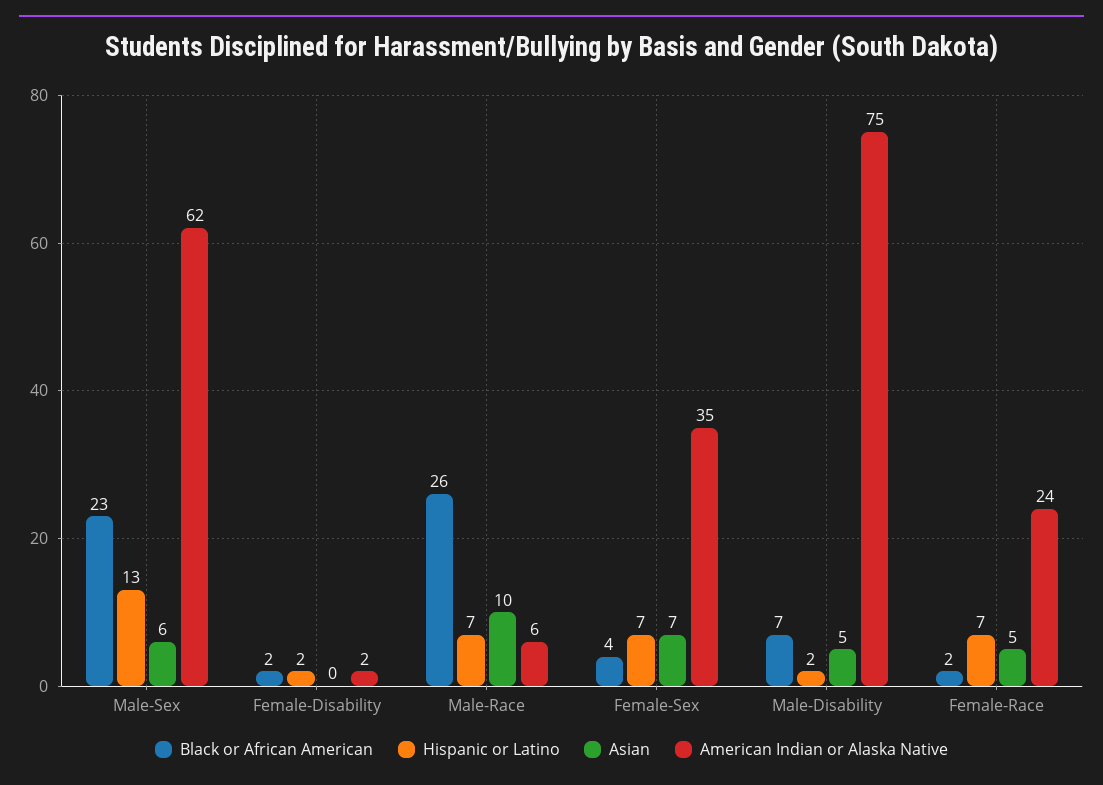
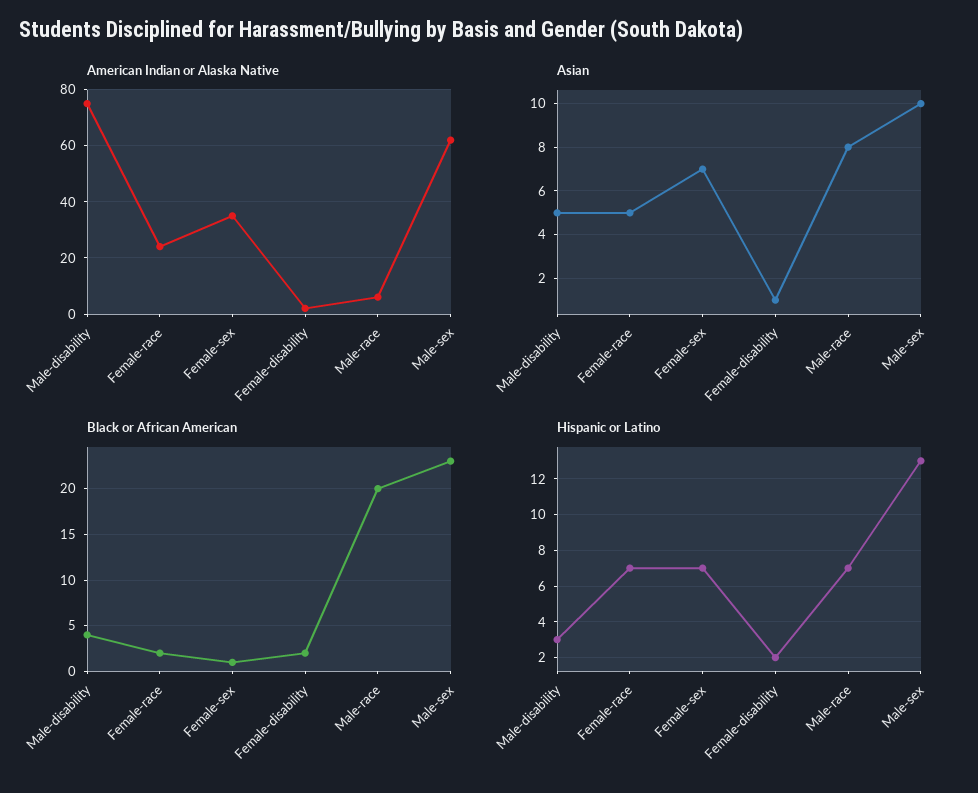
Asian, Male-Sex: 6 -> 10
Asian, Female-Disability: 0 -> 1
Black or African American, Male-Race: 26 -> 20
Asian, Male-Race: 10 -> 8
Black or African American, Female-Sex: 4 -> 1
Black or African American, Male-Disability: 7 -> 4
Hispanic or Latino, Male-Disability: 2 -> 3

